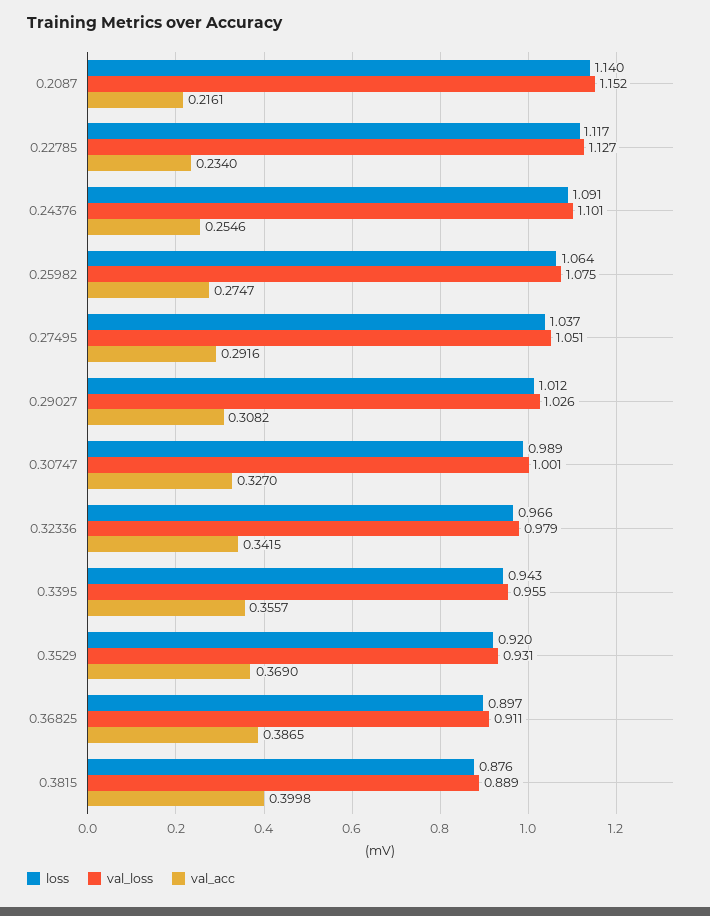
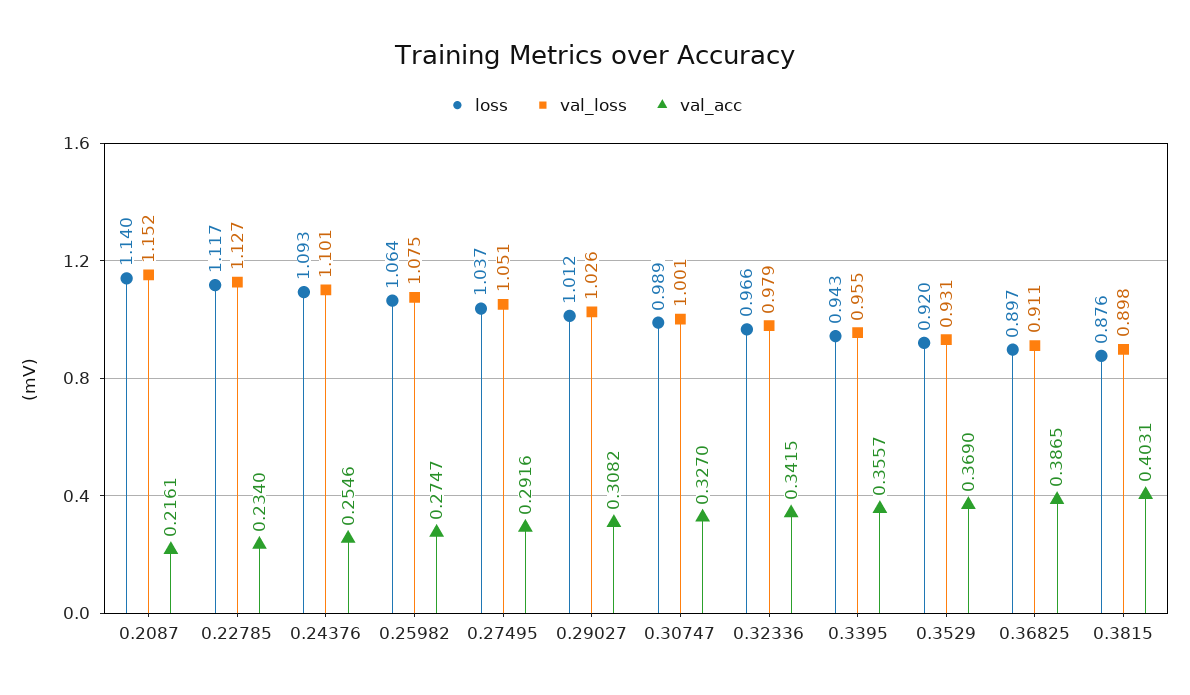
loss, 0.24376: 1.091 -> 1.093
val_loss, 0.3815: 0.889 -> 0.898
val_acc, 0.3815: 0.3998 -> 0.4031

